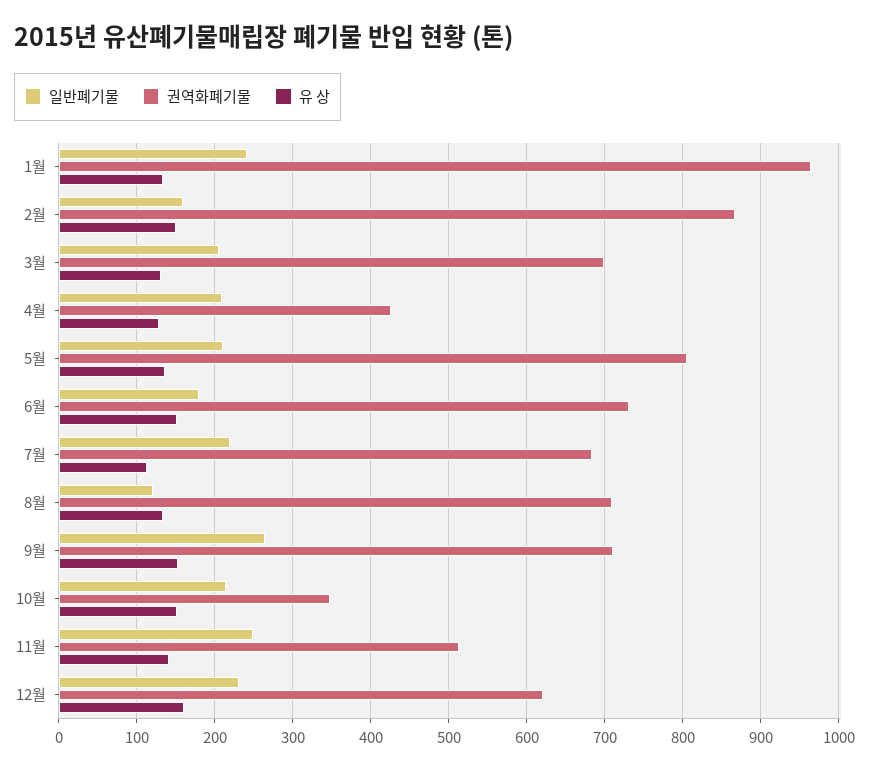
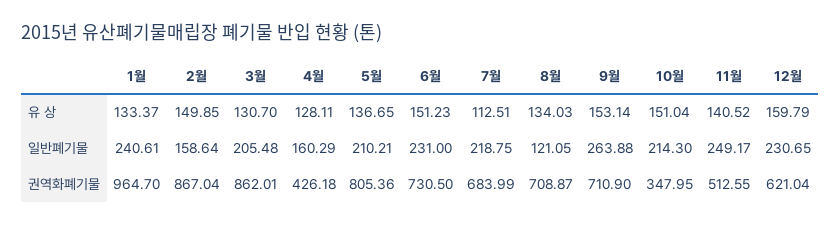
권역화폐기물, 3월: 700 -> 862.01
일반폐기물, 4월: 210 -> 160.29
일반폐기물, 6월: 180 -> 231

